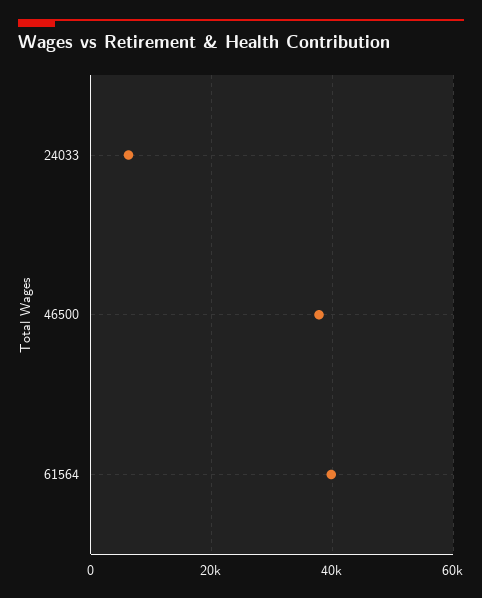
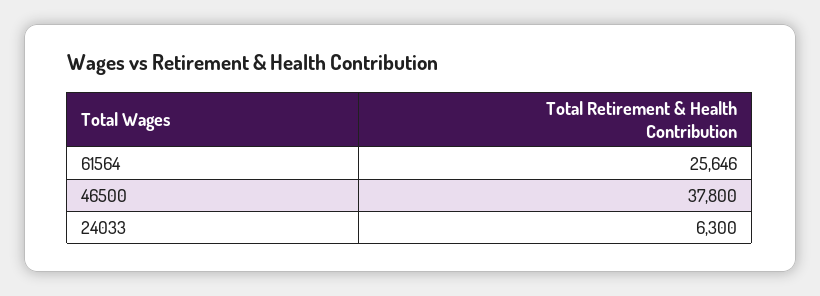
61564: 40000 -> 25646

